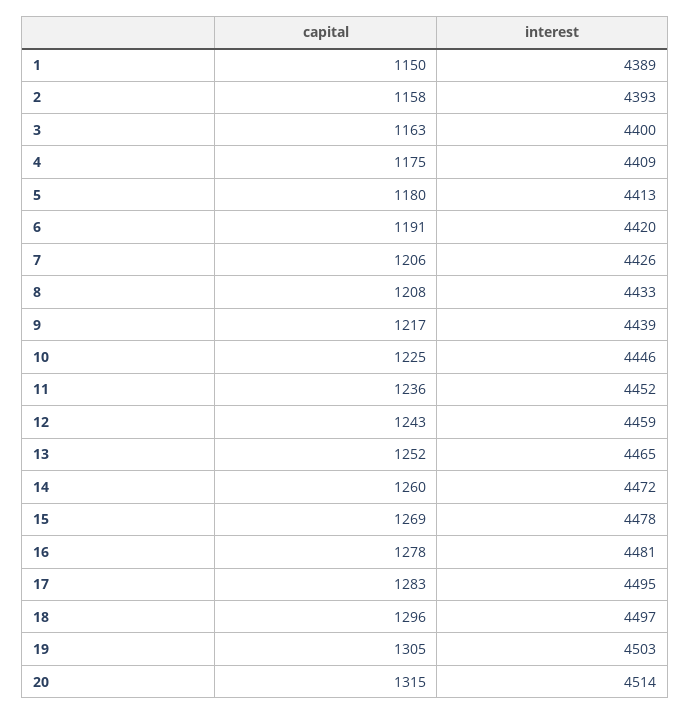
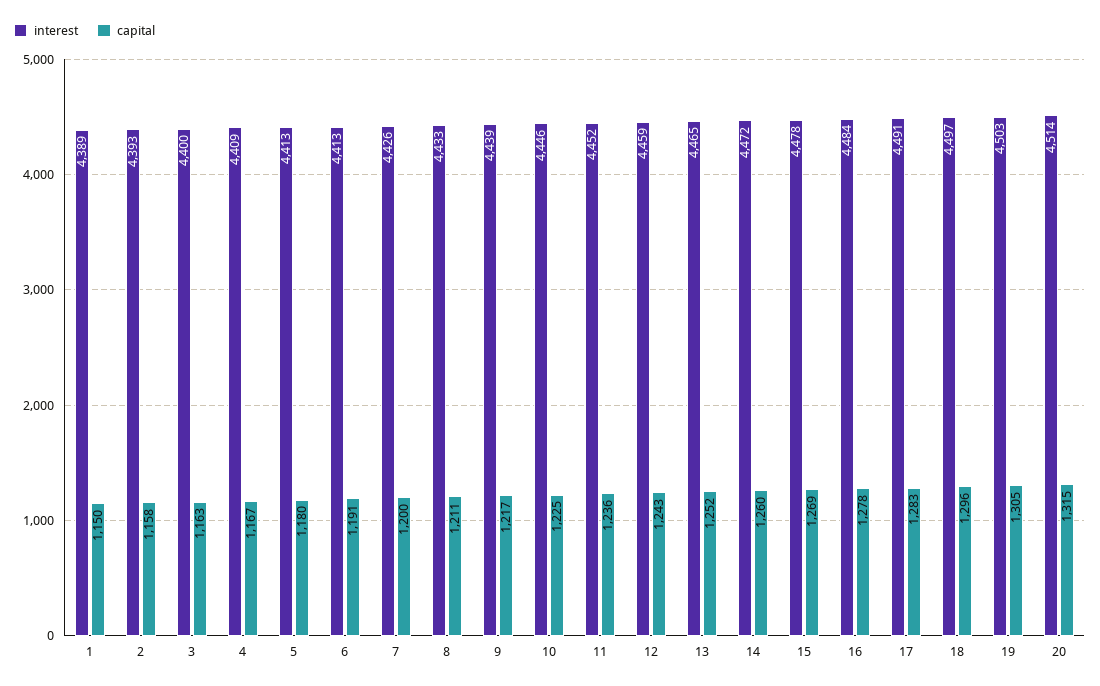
capital, 4: 1175 -> 1167
interest, 6: 4420 -> 4413
capital, 7: 1206 -> 1200
capital, 8: 1208 -> 1211
interest, 16: 4481 -> 4484
interest, 17: 4495 -> 4491

